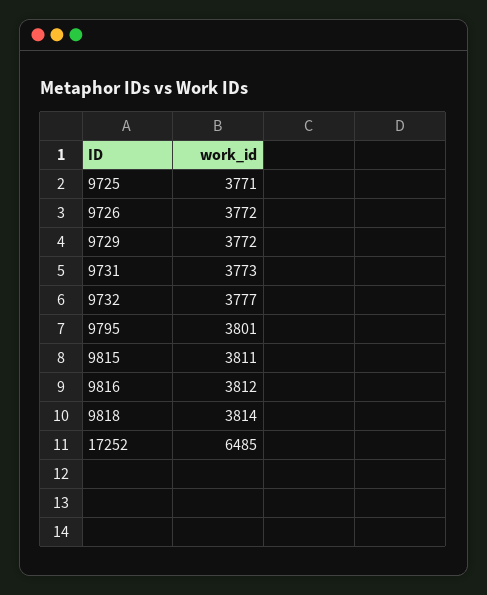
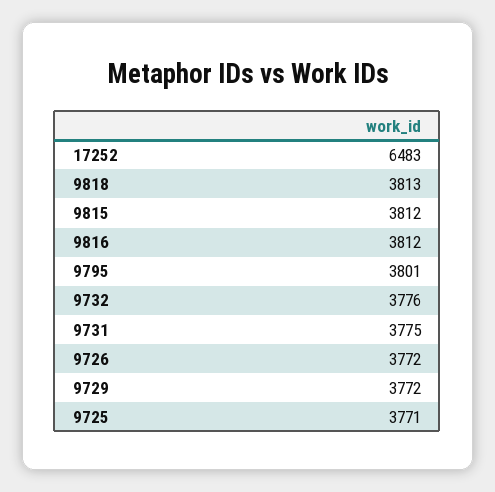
9731: 3773 -> 3775
9732: 3777 -> 3776
9815: 3811 -> 3812
9818: 3814 -> 3813
17252: 6485 -> 6483

